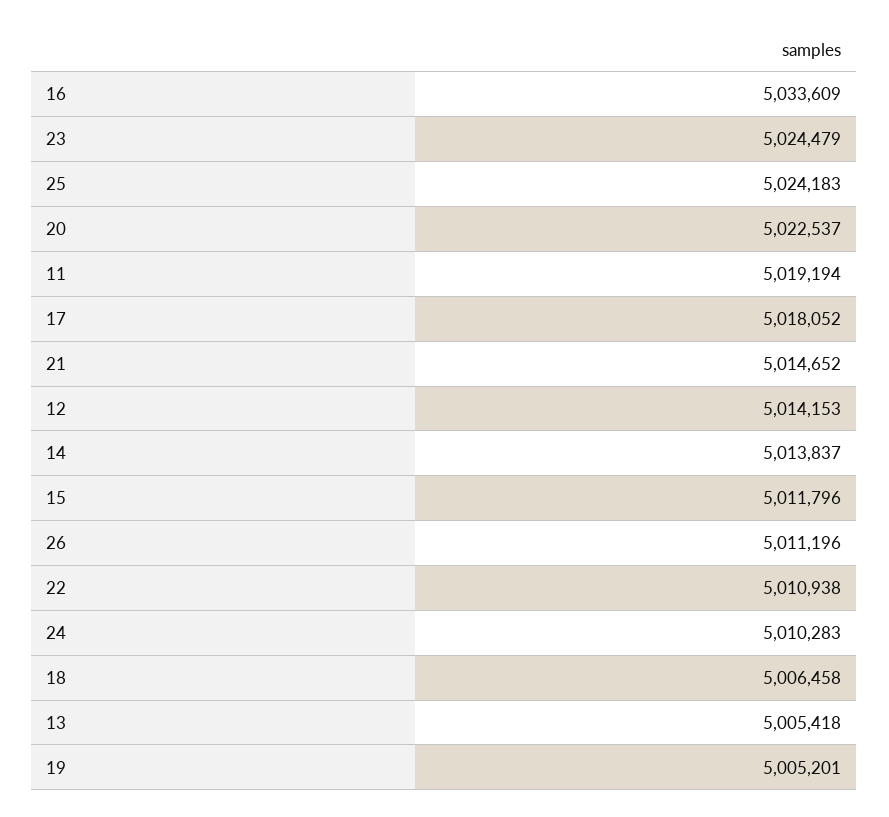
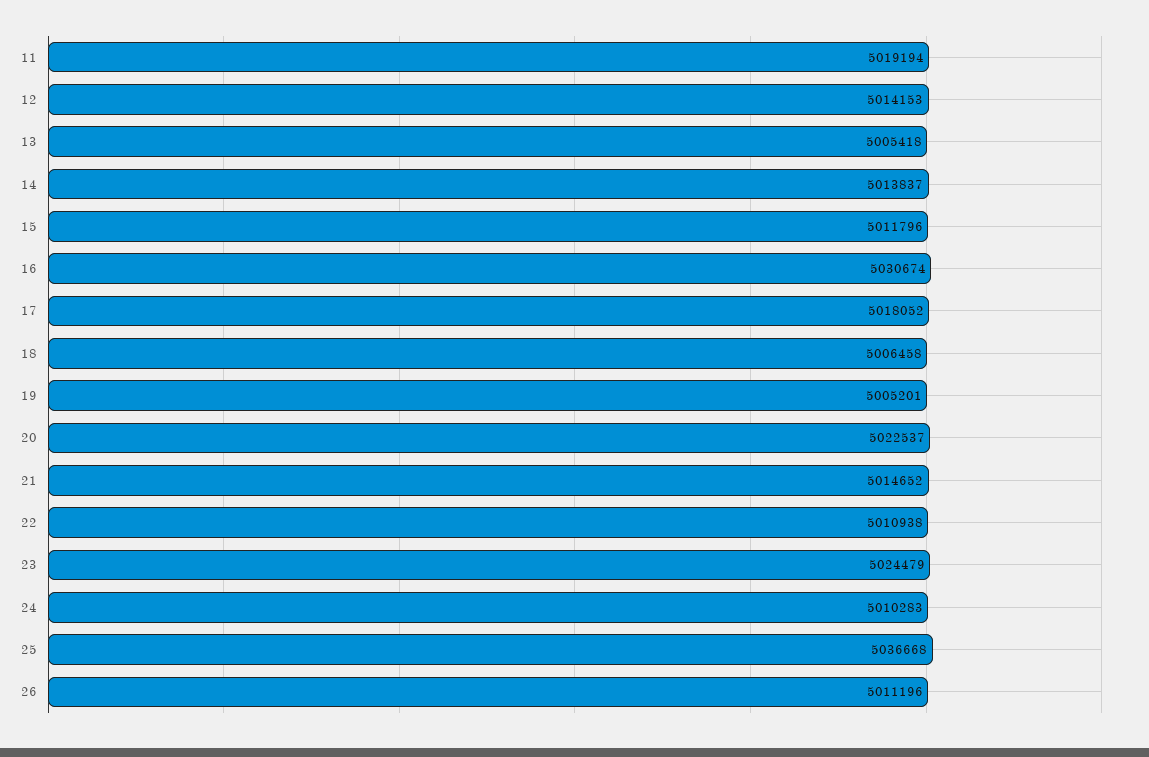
16: 5033609 -> 5030674
25: 5024183 -> 5036668

